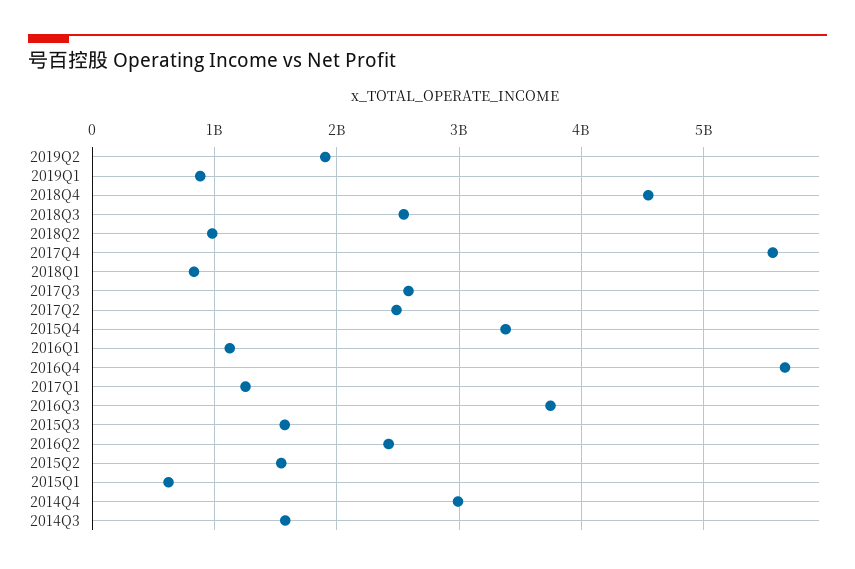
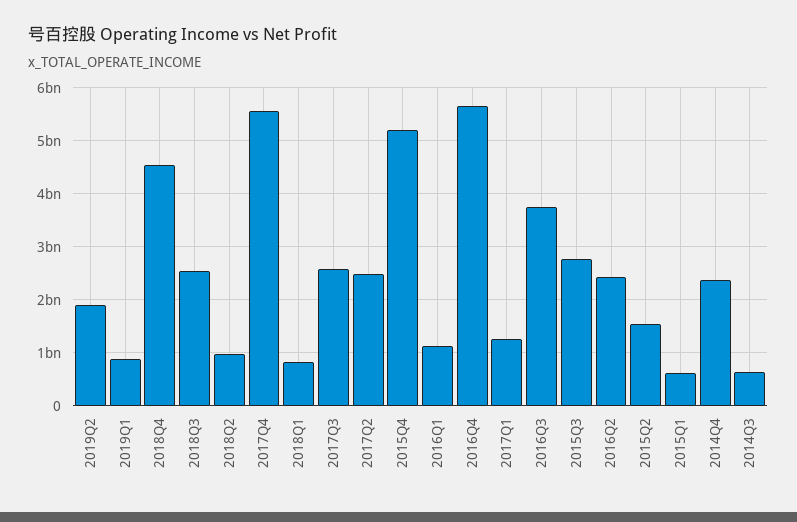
2015Q4: 3400000000 -> 5200000000
2015Q3: 1600000000 -> 2800000000
2014Q4: 3000000000 -> 2400000000
2014Q3: 1600000000 -> 600000000

